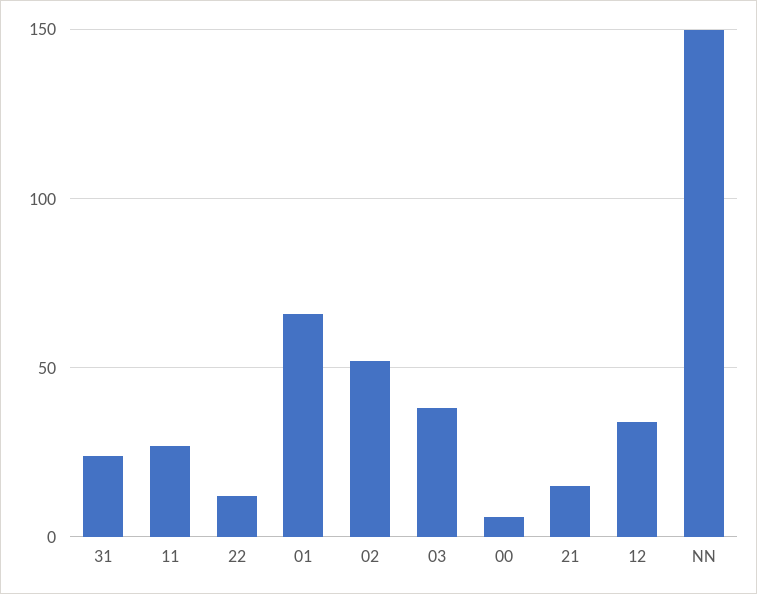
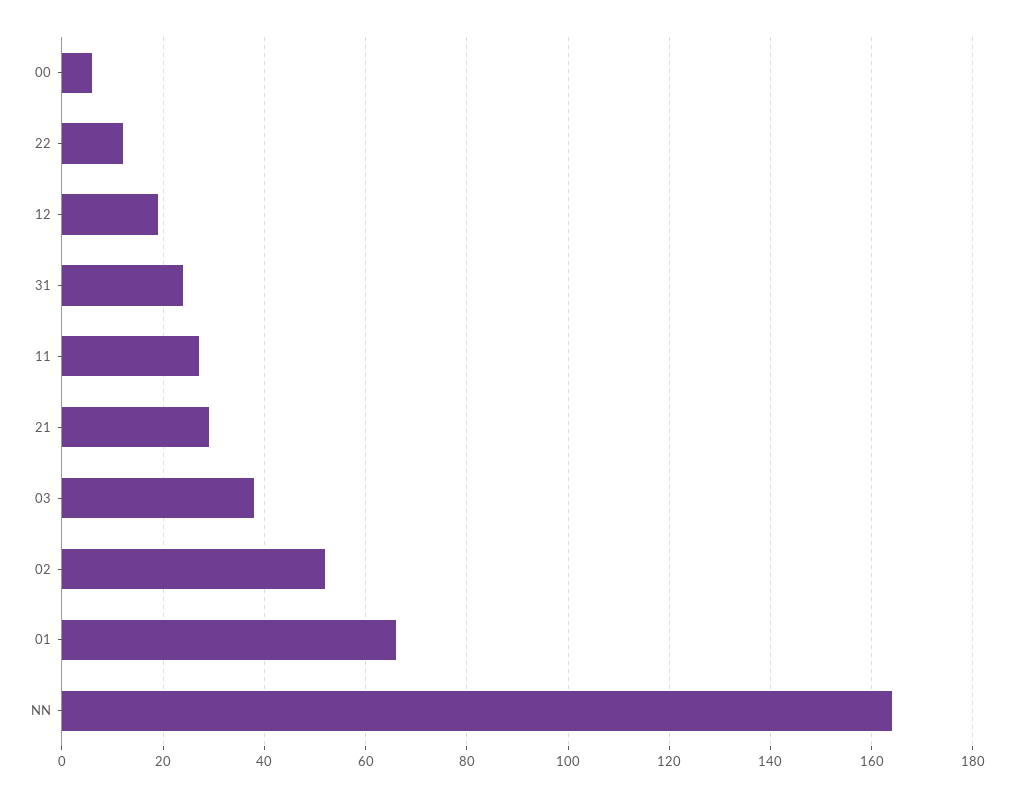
21: 15 -> 30
12: 35 -> 20
NN: 150 -> 165

